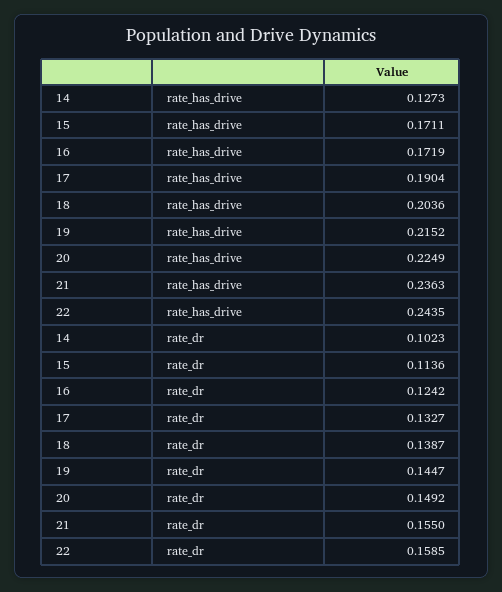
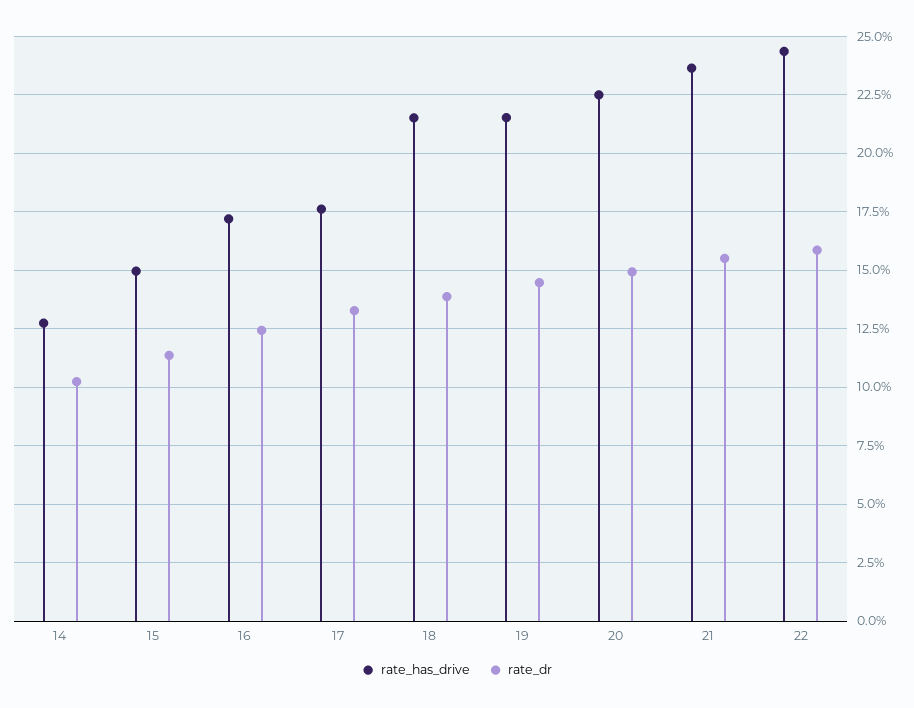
rate_has_drive, 15: 0.1711 -> 0.15
rate_has_drive, 17: 0.1904 -> 0.175
rate_has_drive, 18: 0.2036 -> 0.215

